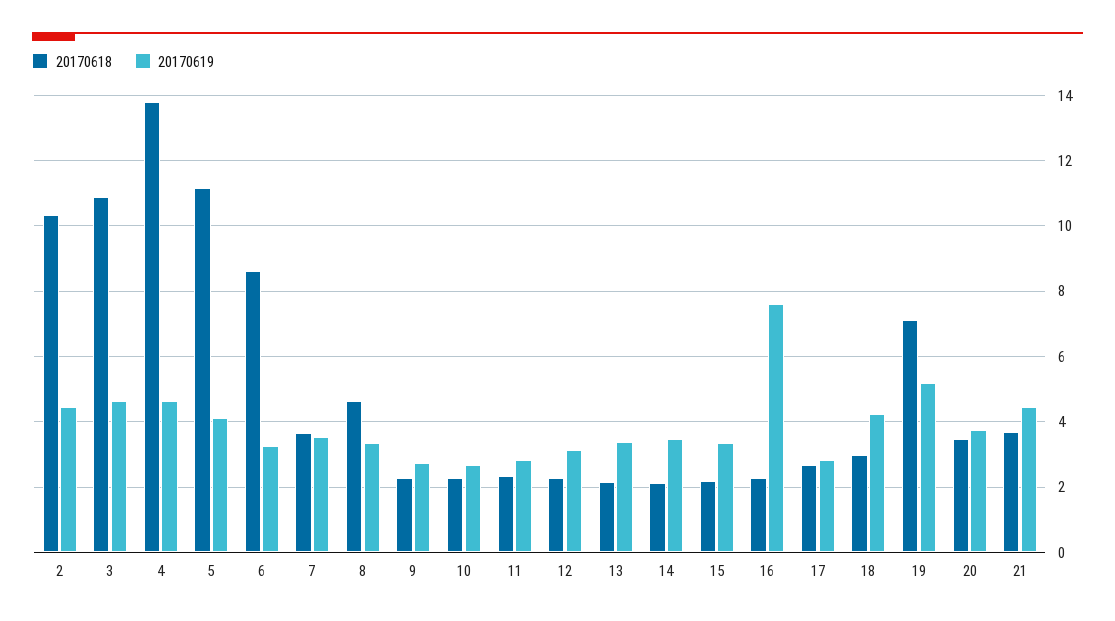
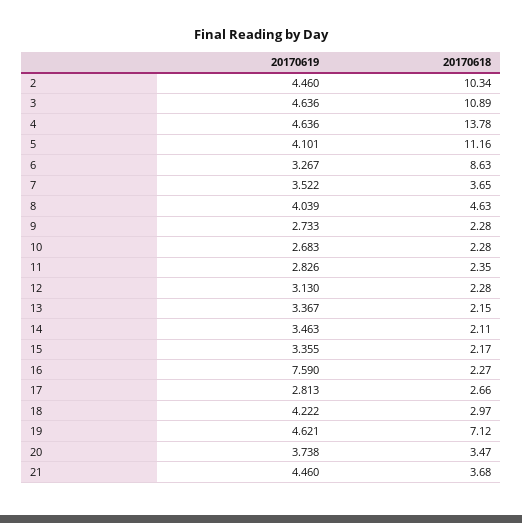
20170619, 8: 3.4 -> 4.039
20170619, 19: 5.2 -> 4.621

